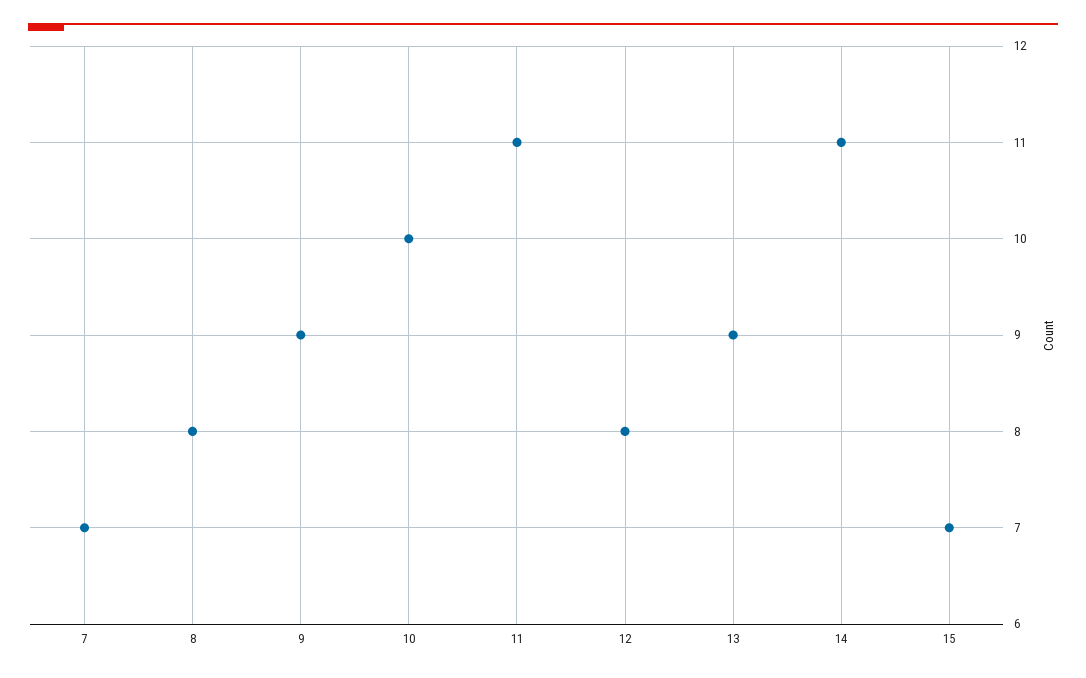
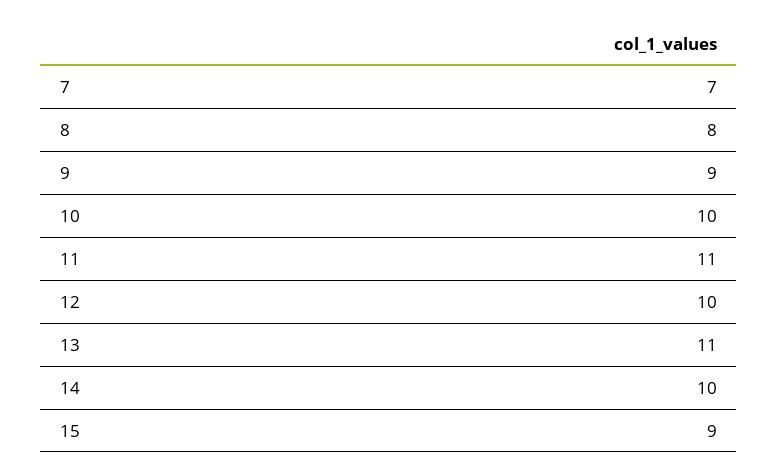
12: 8 -> 10
13: 9 -> 11
14: 11 -> 10
15: 7 -> 9

